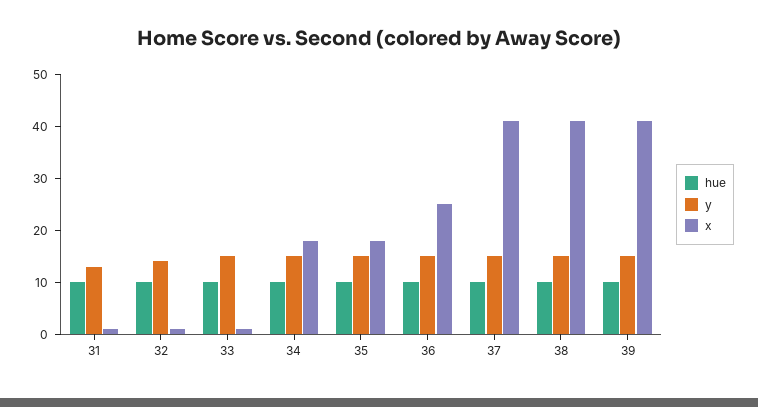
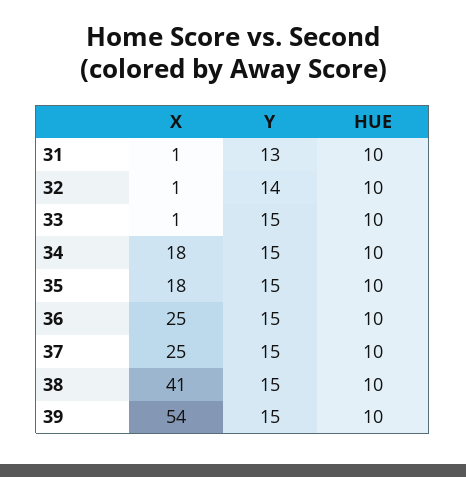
x, 37: 40 -> 25
x, 39: 40 -> 54

